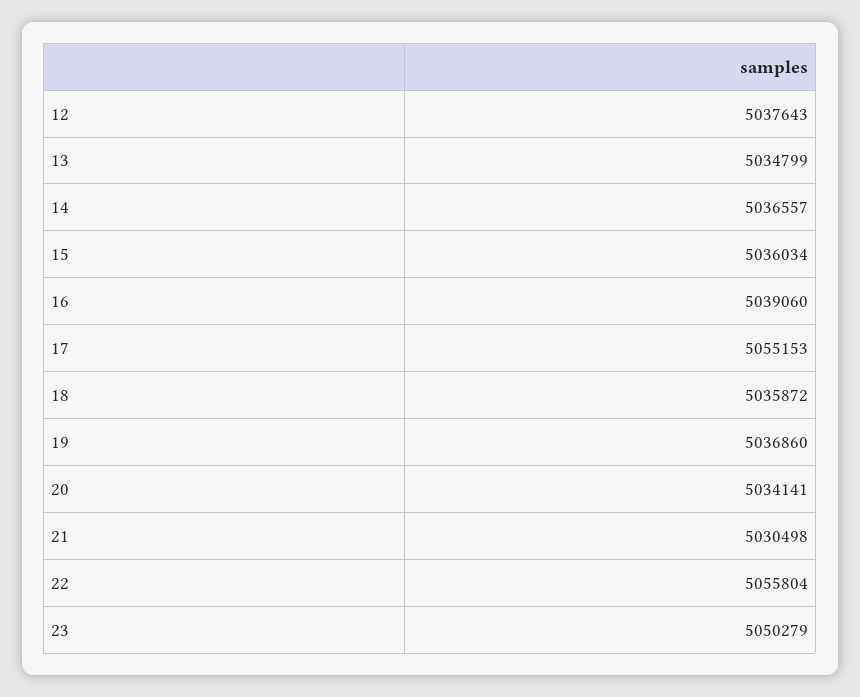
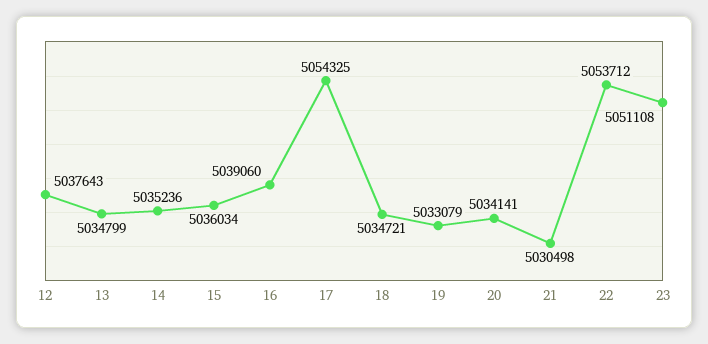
14: 5036557 -> 5035236
17: 5055153 -> 5054325
18: 5035872 -> 5034721
19: 5036860 -> 5033079
22: 5055804 -> 5053712
23: 5050279 -> 5051108

